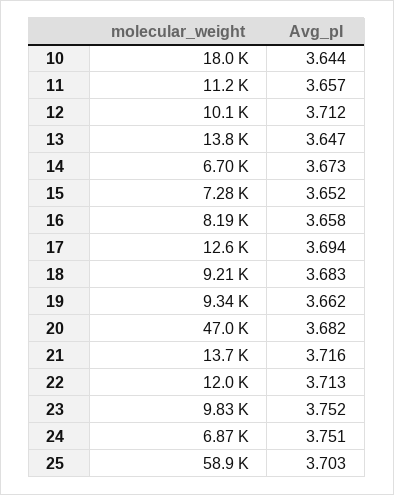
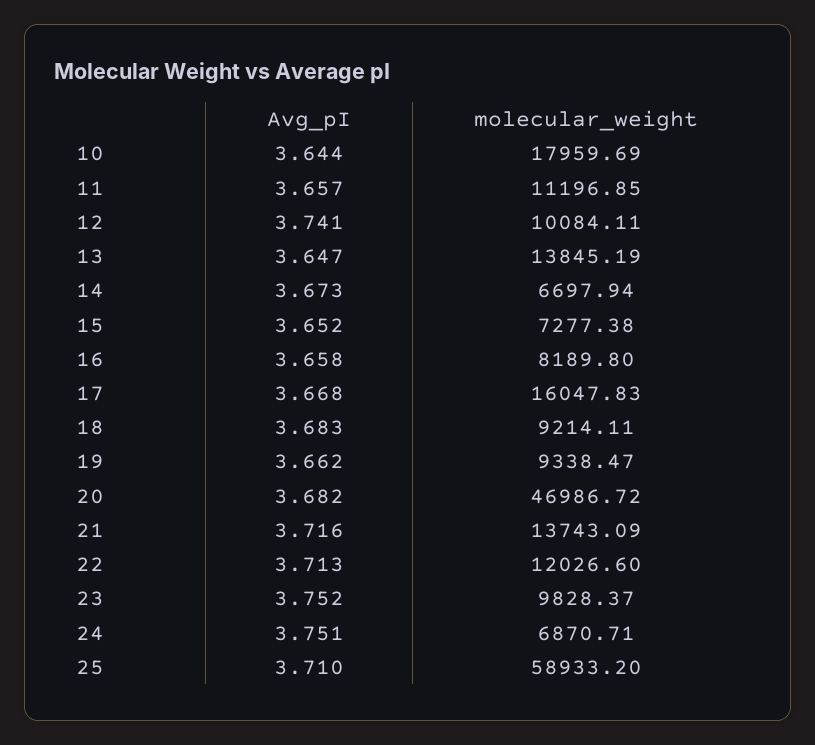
Avg_pI, 12: 3.712 -> 3.741
molecular_weight, 17: 12600 -> 16047.83
Avg_pI, 17: 3.694 -> 3.668
Avg_pI, 25: 3.703 -> 3.71

